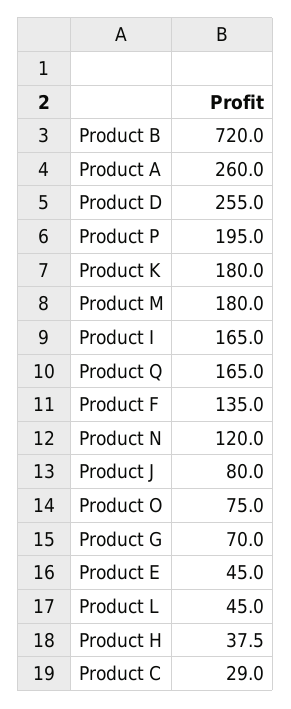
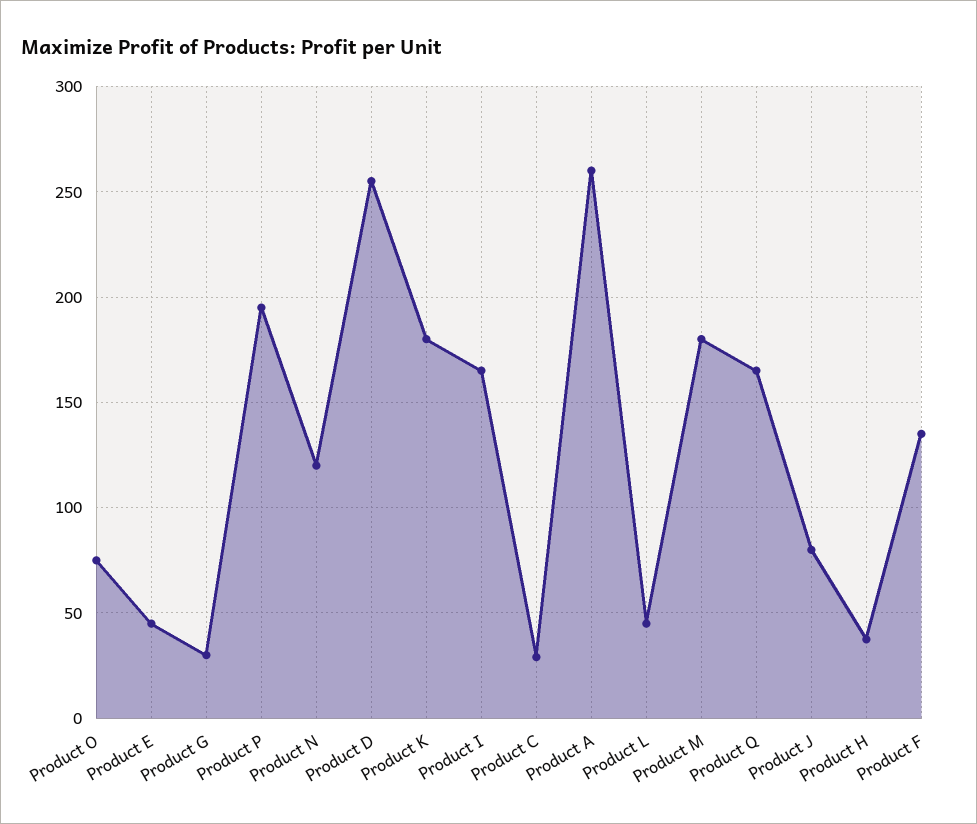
Product B: 720 -> none
Product G: 70 -> 30

